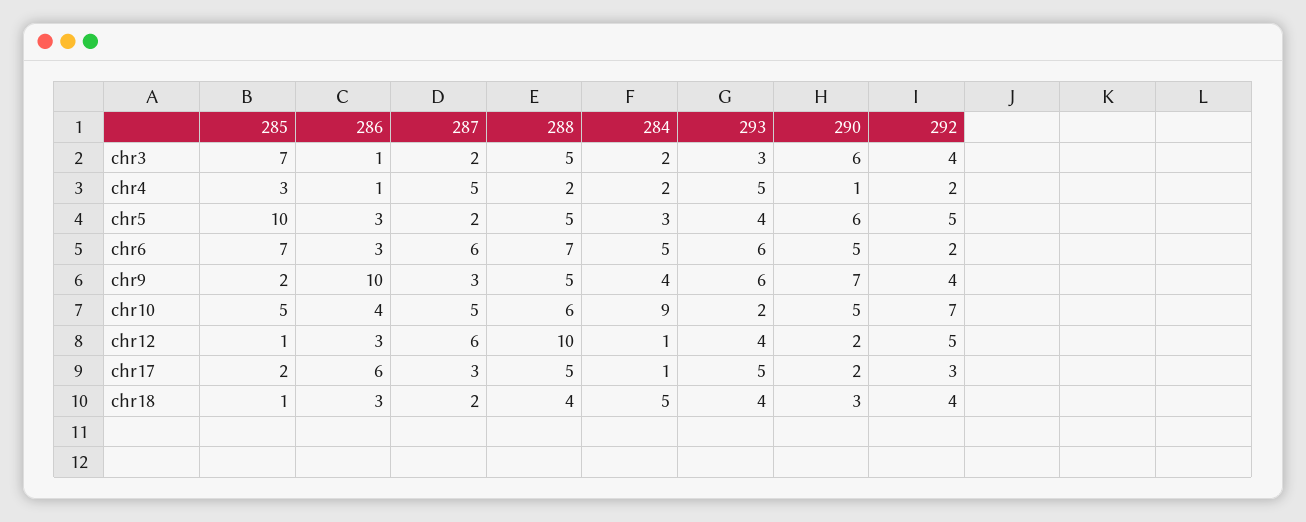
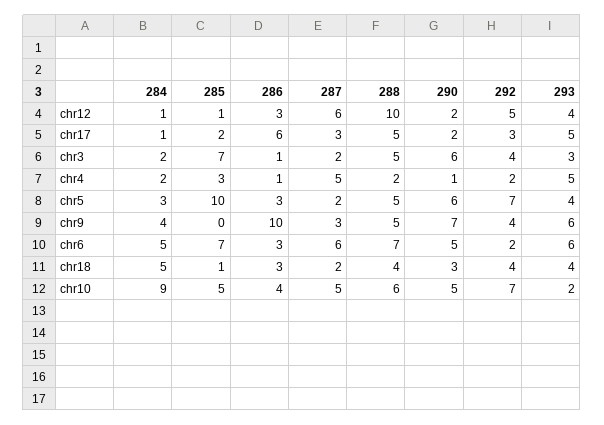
292, chr5: 5 -> 7
285, chr9: 2 -> 0

